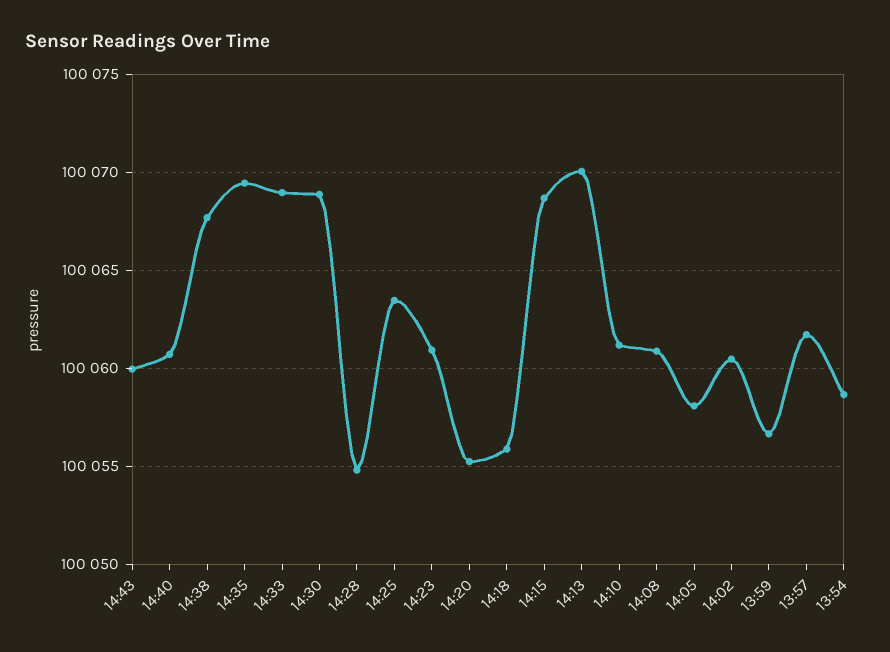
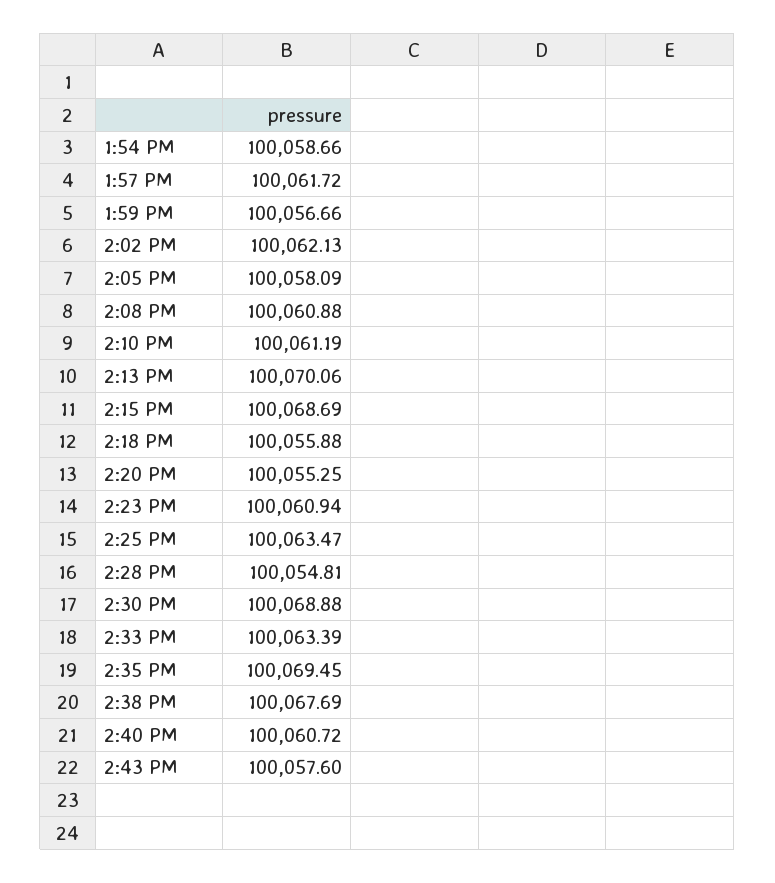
14:43: 100060 -> 100057.6
14:33: 100069 -> 100063.39
14:02: 100060.5 -> 100062.13

